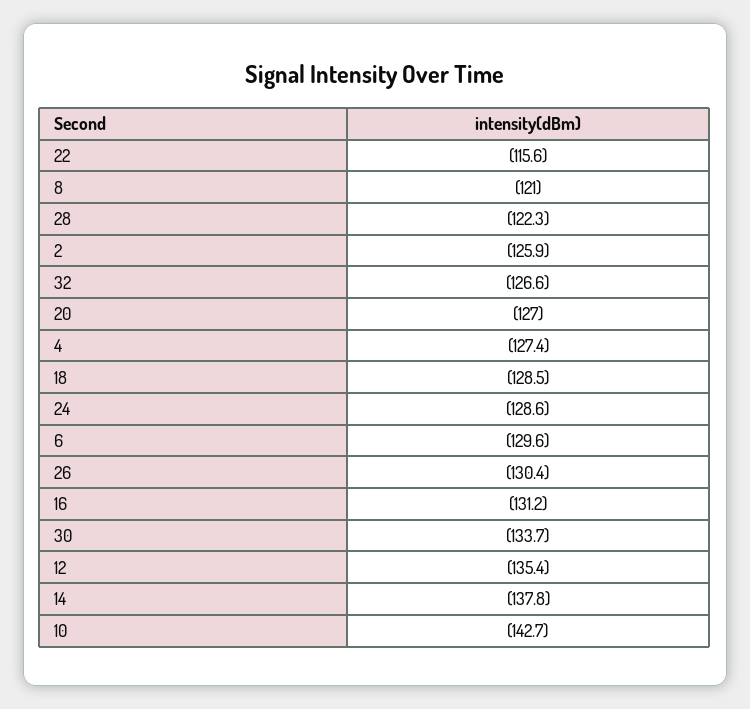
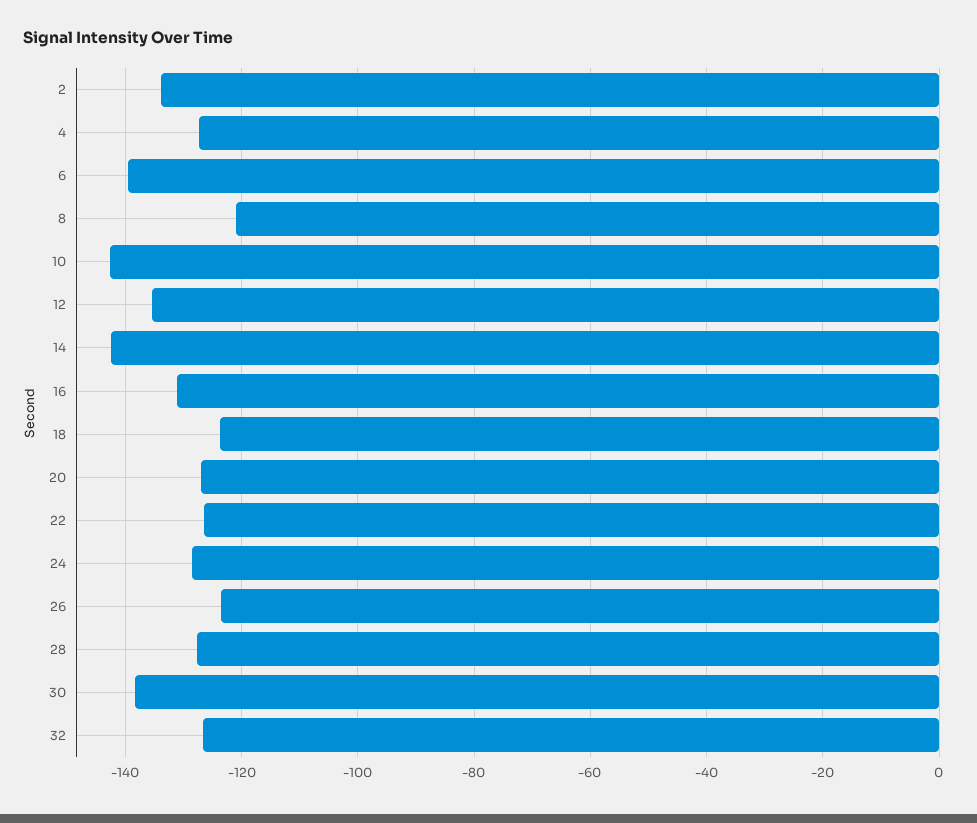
22: -115.6 -> -126
28: -122.3 -> -128
2: -125.9 -> -134
18: -128.5 -> -124
6: -129.6 -> -140
26: -130.4 -> -124
30: -133.7 -> -138
14: -137.8 -> -142

